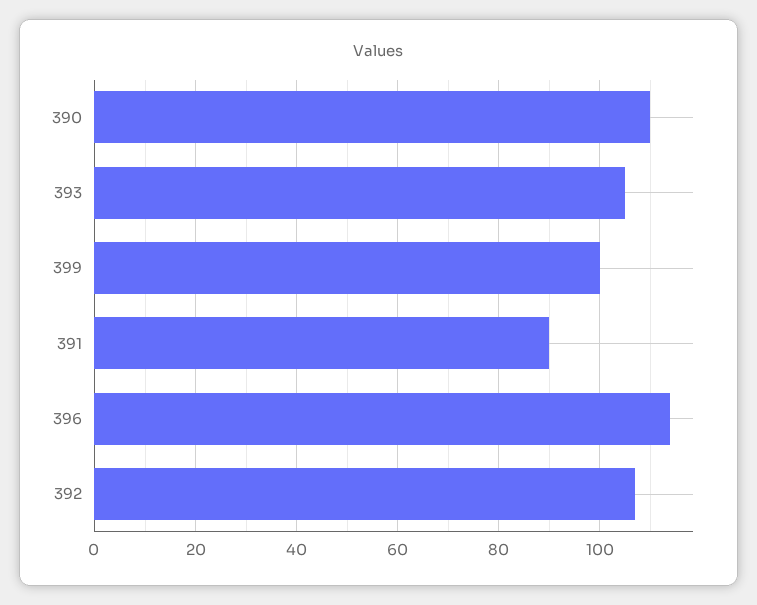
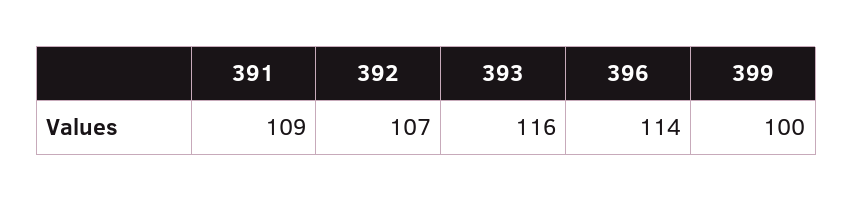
390: 110 -> none
393: 105 -> 116
391: 90 -> 109

